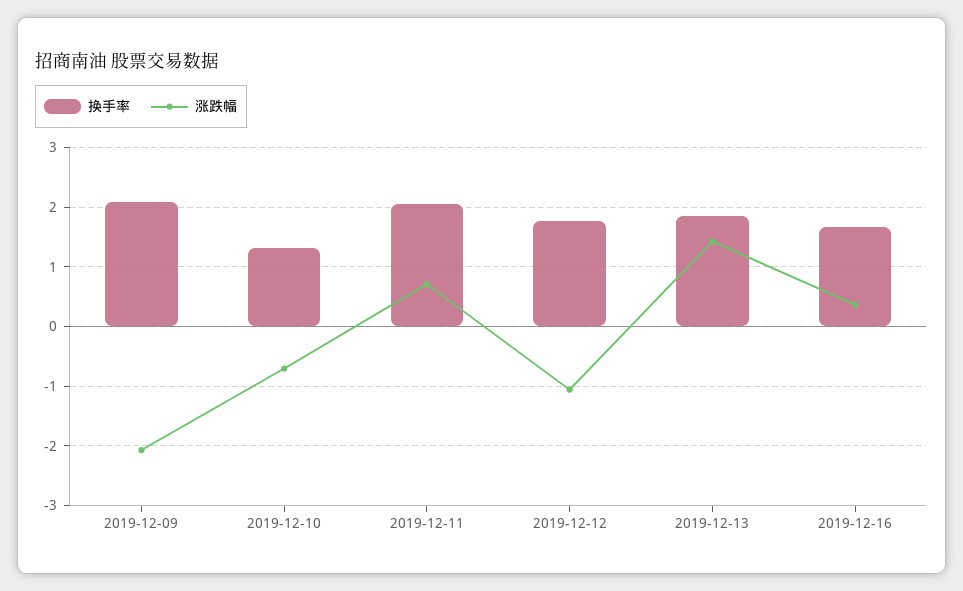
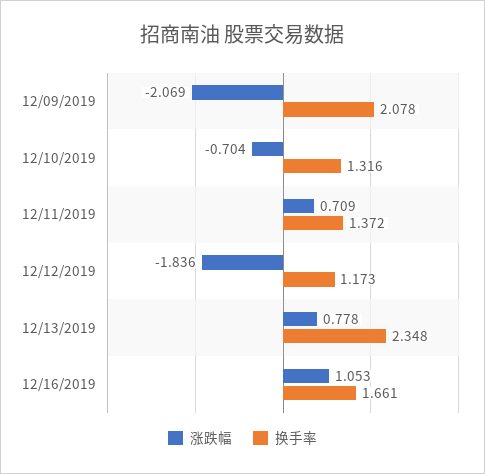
换手率, 2019-12-11: 2 -> 1.372
换手率, 2019-12-12: 1.8 -> 1.173
涨跌幅, 2019-12-12: -1 -> -1.836
换手率, 2019-12-13: 1.8 -> 2.348
涨跌幅, 2019-12-13: 1.4 -> 0.778
涨跌幅, 2019-12-16: 0.4 -> 1.053

